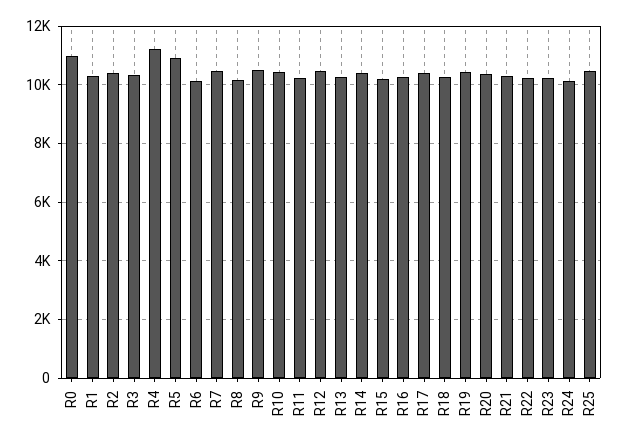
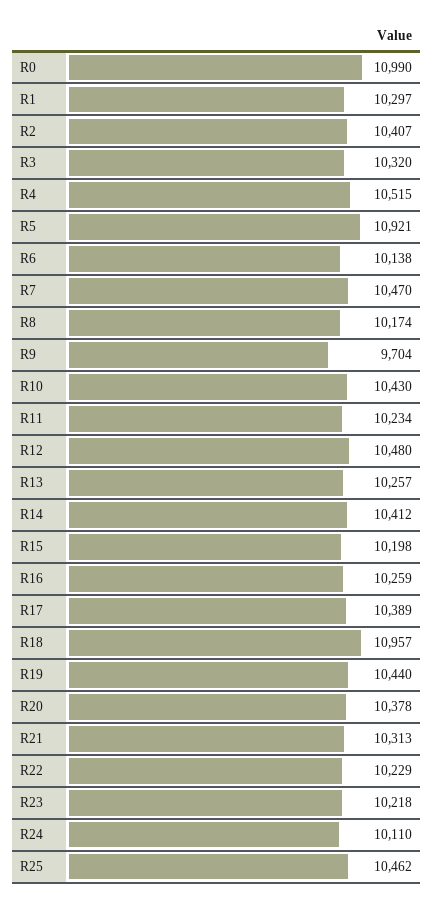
R4: 11250 -> 10515
R9: 10500 -> 9704
R18: 10250 -> 10957

